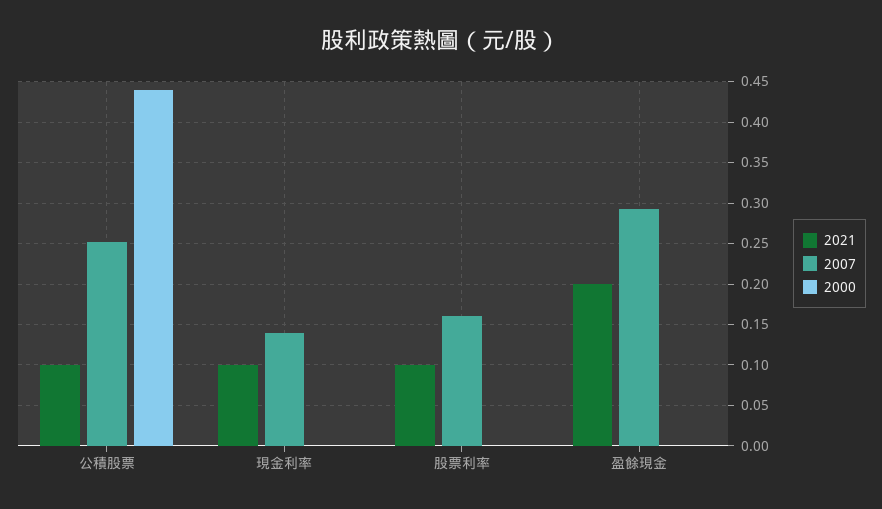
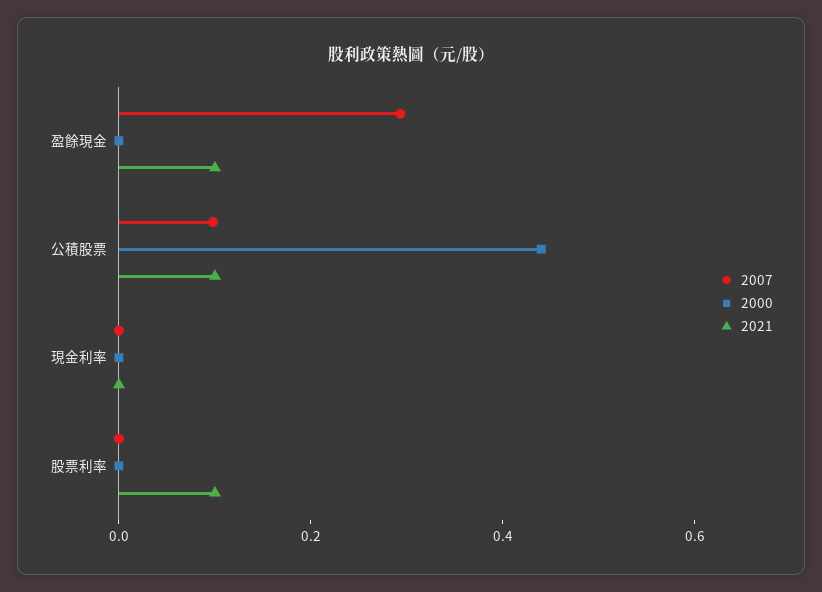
2007, 公積股票: 0.25 -> 0.1
2021, 現金利率: 0.1 -> 0
2007, 現金利率: 0.14 -> 0
2007, 股票利率: 0.16 -> 0
2021, 盈餘現金: 0.2 -> 0.1

